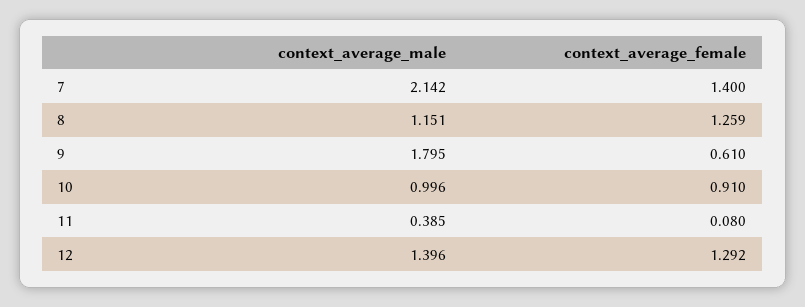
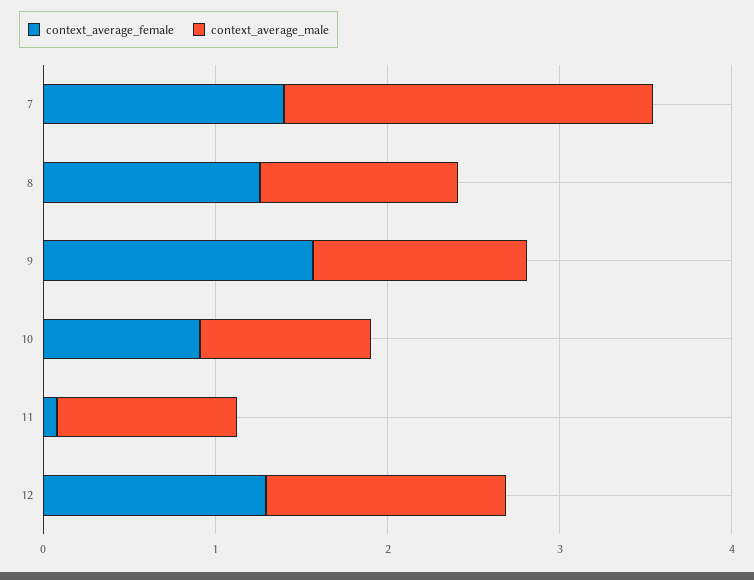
context_average_male, 9: 1.795 -> 1.2
context_average_female, 9: 0.61 -> 1.6
context_average_male, 11: 0.385 -> 1

